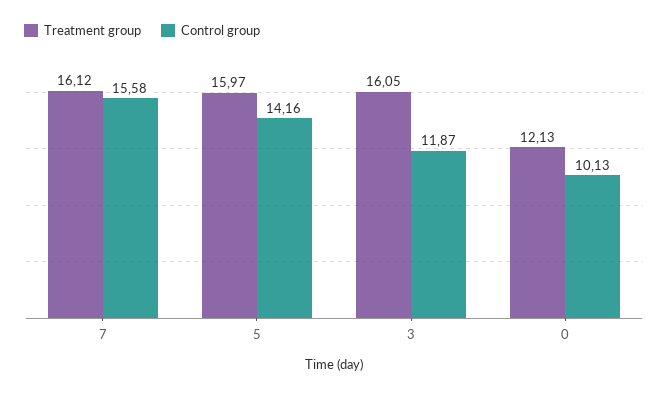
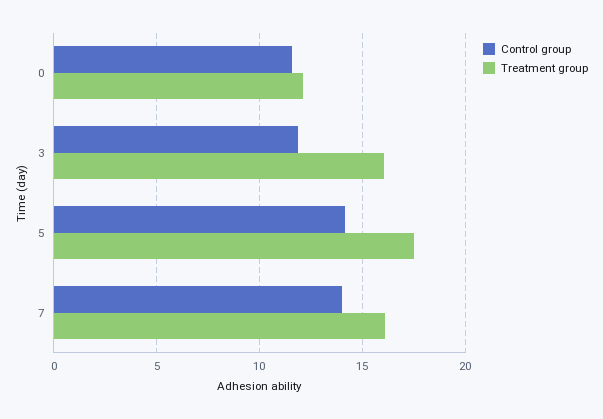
Control group, 7: 15.58 -> 14
Treatment group, 5: 15.97 -> 17.5
Control group, 0: 10.13 -> 11.5

